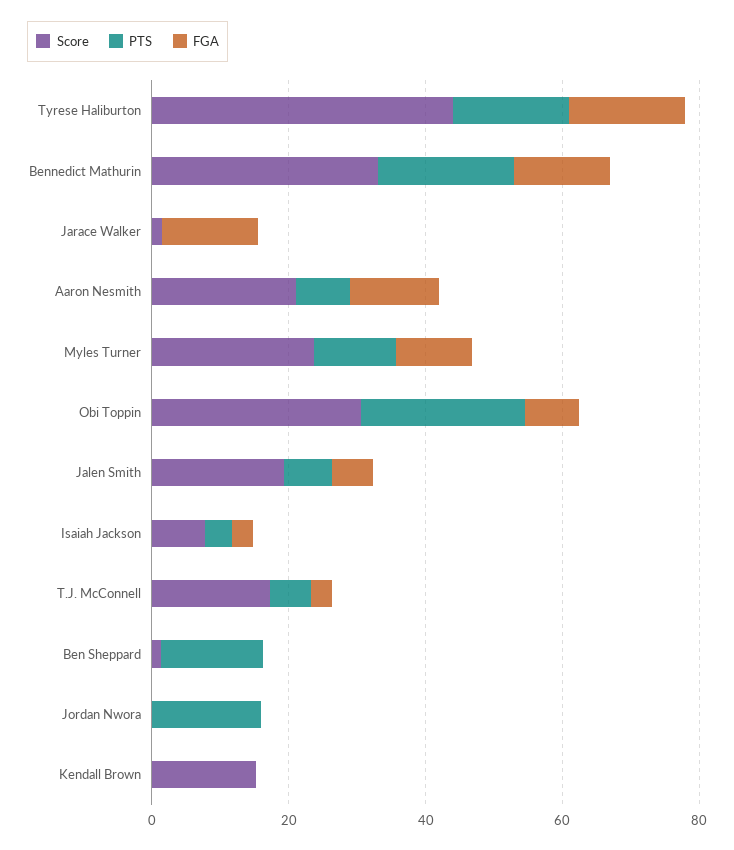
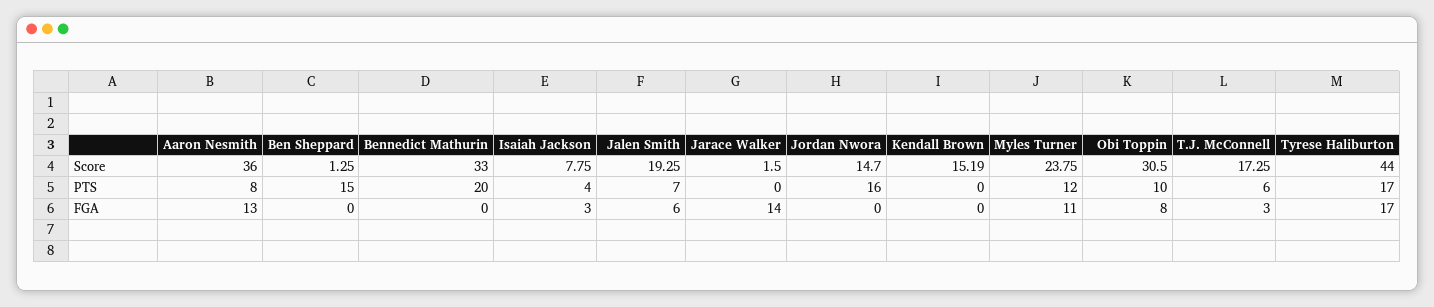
FGA, Bennedict Mathurin: 15 -> 0
Score, Aaron Nesmith: 20 -> 36
PTS, Obi Toppin: 25 -> 10
Score, Jordan Nwora: 0 -> 14.7

